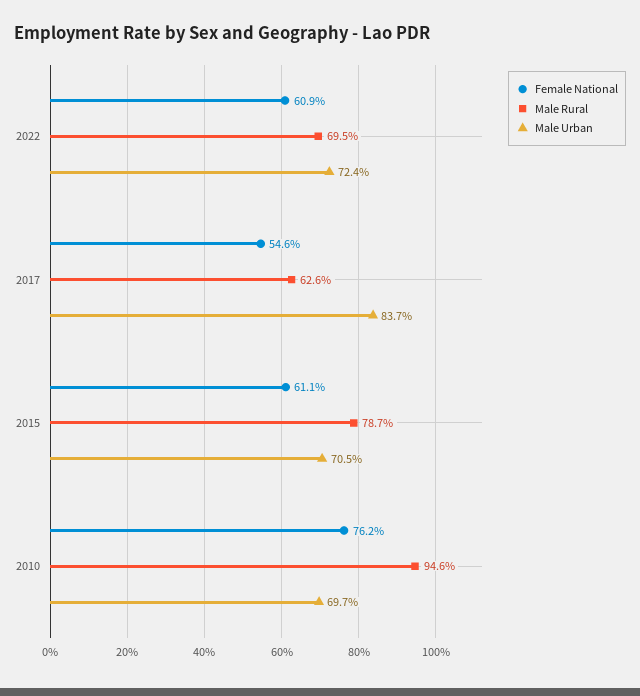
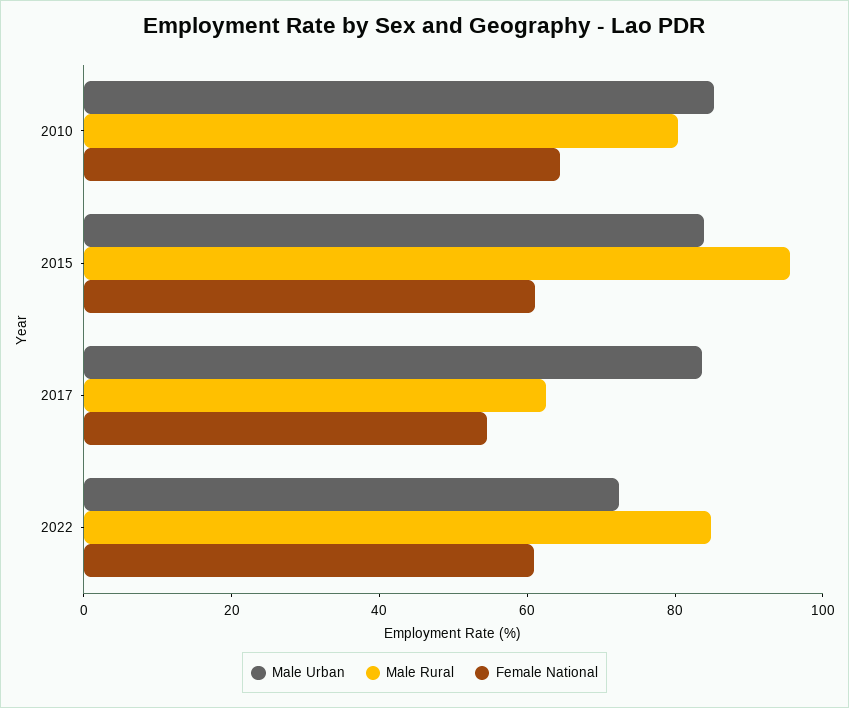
Male Rural, 2022: 69.5 -> 85
Male Rural, 2015: 78.7 -> 95
Male Urban, 2015: 70.5 -> 85
Female National, 2010: 76.2 -> 65
Male Rural, 2010: 94.6 -> 80
Male Urban, 2010: 69.7 -> 85

